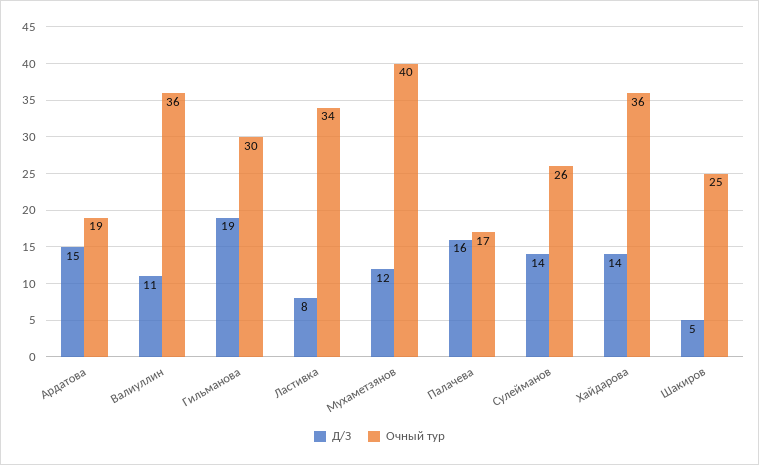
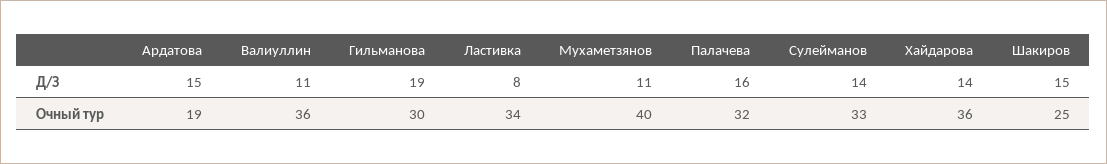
Д/З, Мухаметзянов: 12 -> 11
Очный тур, Палачева: 17 -> 32
Очный тур, Сулейманов: 26 -> 33
Д/З, Шакиров: 5 -> 15

